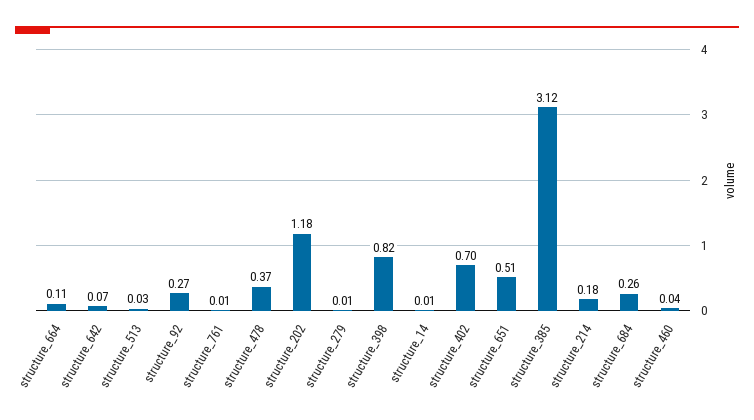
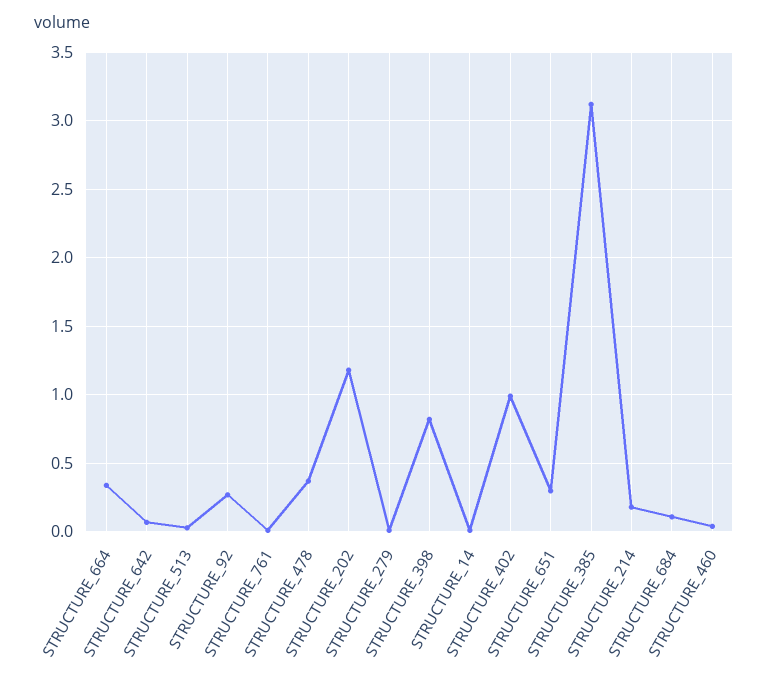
structure_664: 0.11 -> 0.35
structure_402: 0.7 -> 1
structure_651: 0.51 -> 0.3
structure_684: 0.26 -> 0.1

